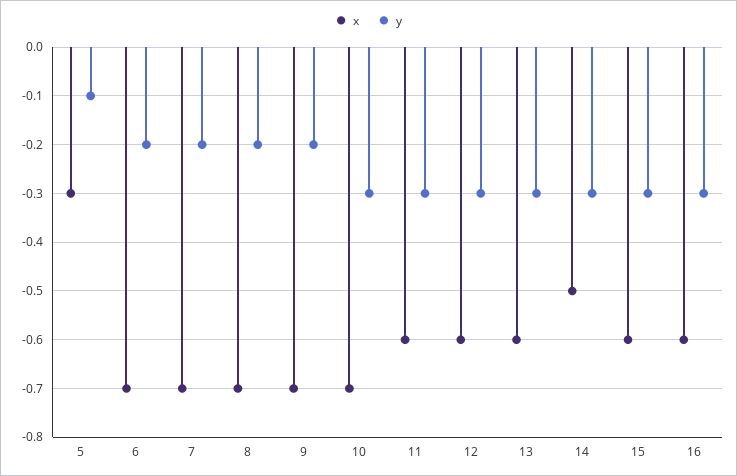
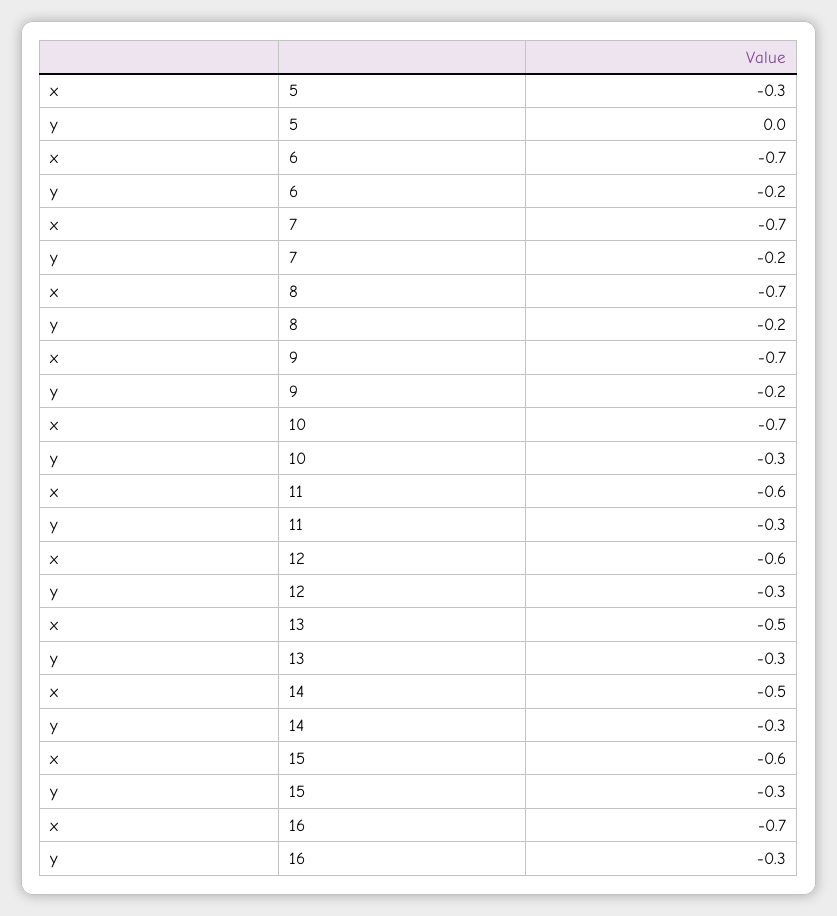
y, 5: -0.1 -> 0
x, 13: -0.6 -> -0.5
x, 16: -0.6 -> -0.7

